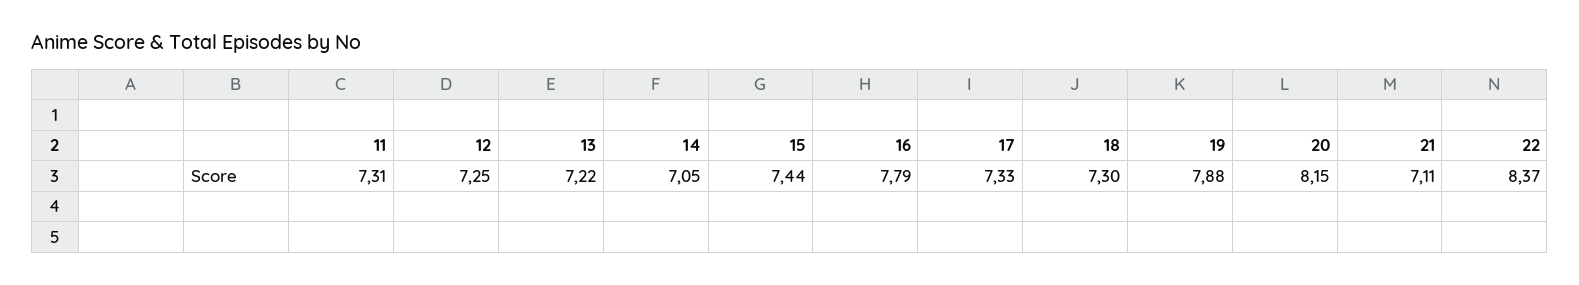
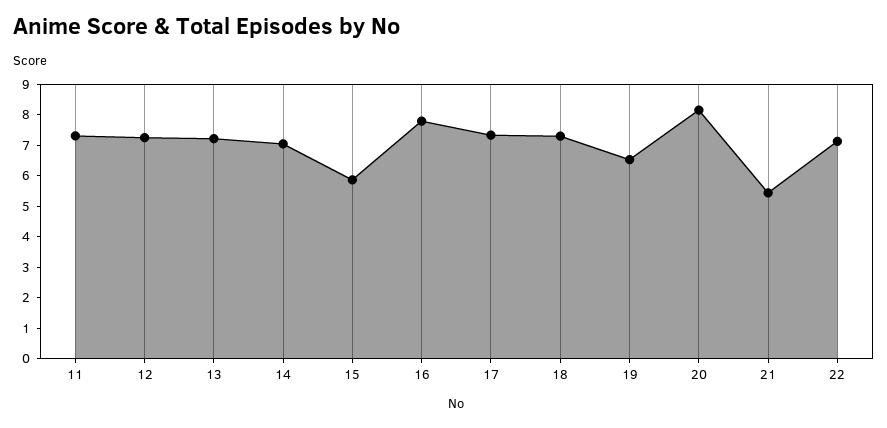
15: 7.44 -> 6
19: 7.88 -> 6.5
21: 7.11 -> 5.5
22: 8.37 -> 7

